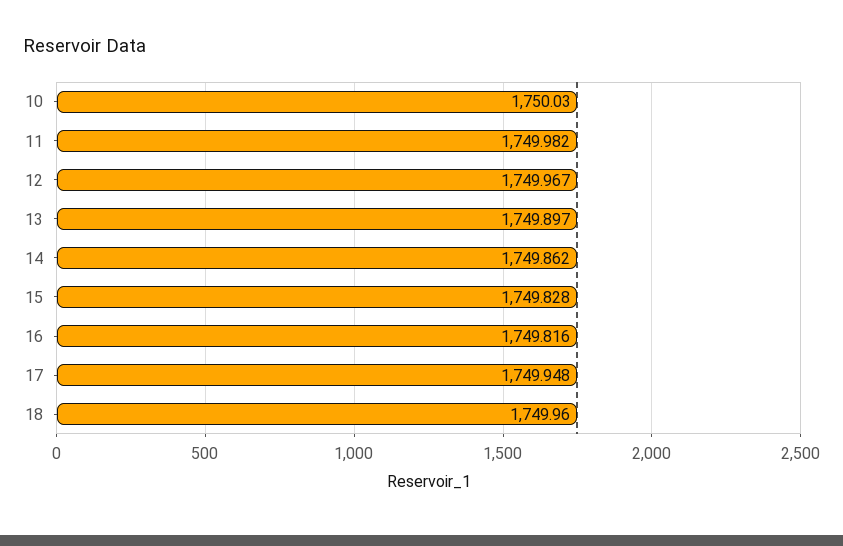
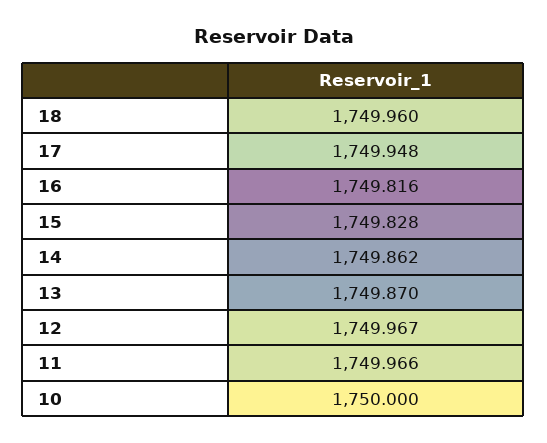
10: 1750.03 -> 1750
11: 1749.982 -> 1749.966
13: 1749.897 -> 1749.87

